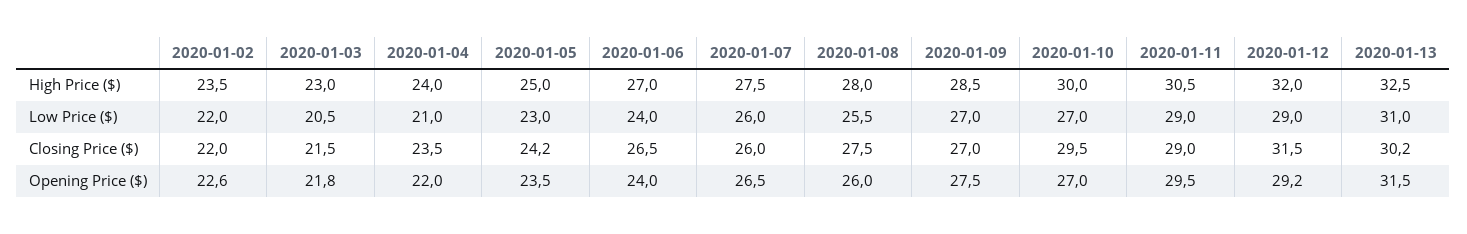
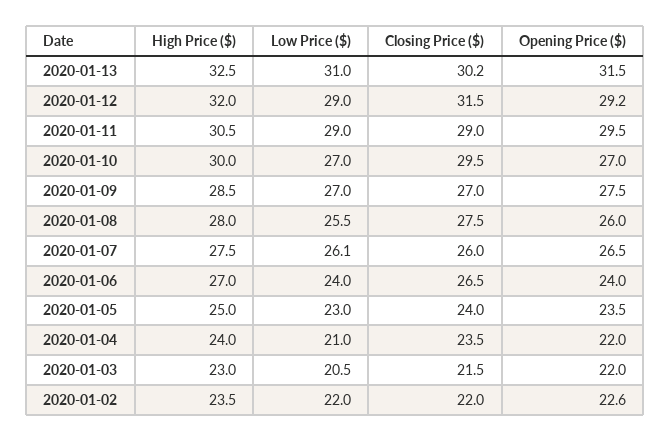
2020-01-07, Low Price ($): 26 -> 26.1
2020-01-05, Closing Price ($): 24.2 -> 24
2020-01-03, Opening Price ($): 21.8 -> 22

